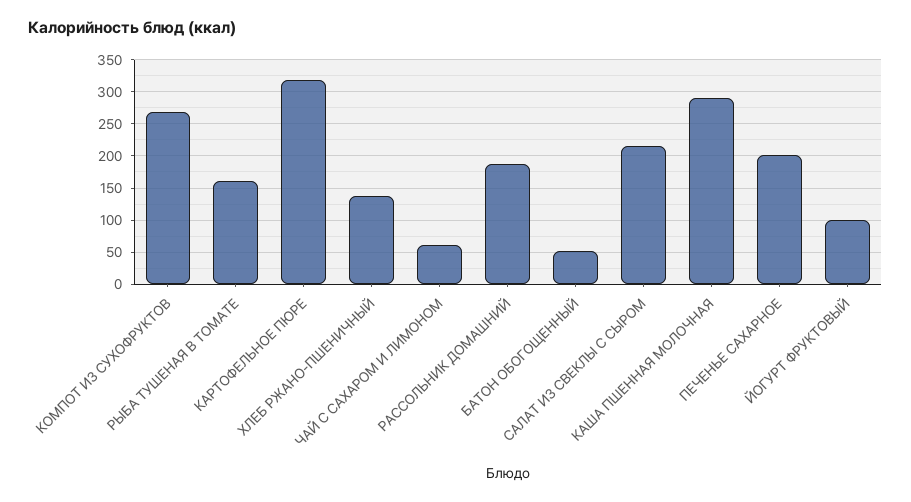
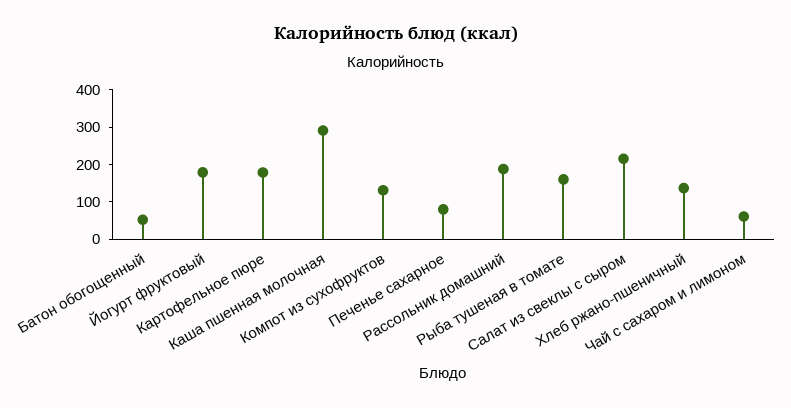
КОМПОТ ИЗ СУХОФРУКТОВ: 270 -> 125
КАРТОФЕЛЬНОЕ ПЮРЕ: 320 -> 175
ПЕЧЕНЬЕ САХАРНОЕ: 200 -> 75
ЙОГУРТ ФРУКТОВЫЙ: 100 -> 175

